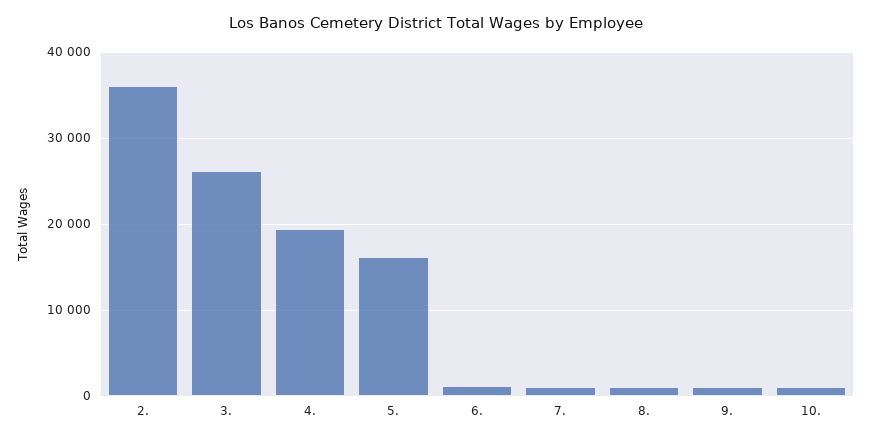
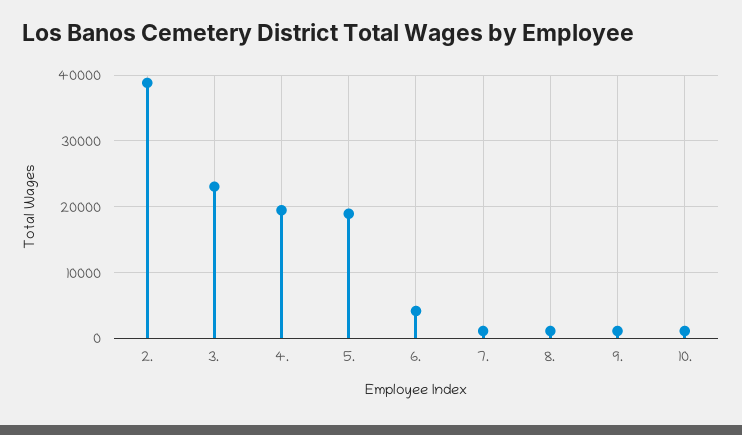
2.: 36000 -> 39000
3.: 26000 -> 23000
5.: 16000 -> 19000
6.: 1000 -> 4000

